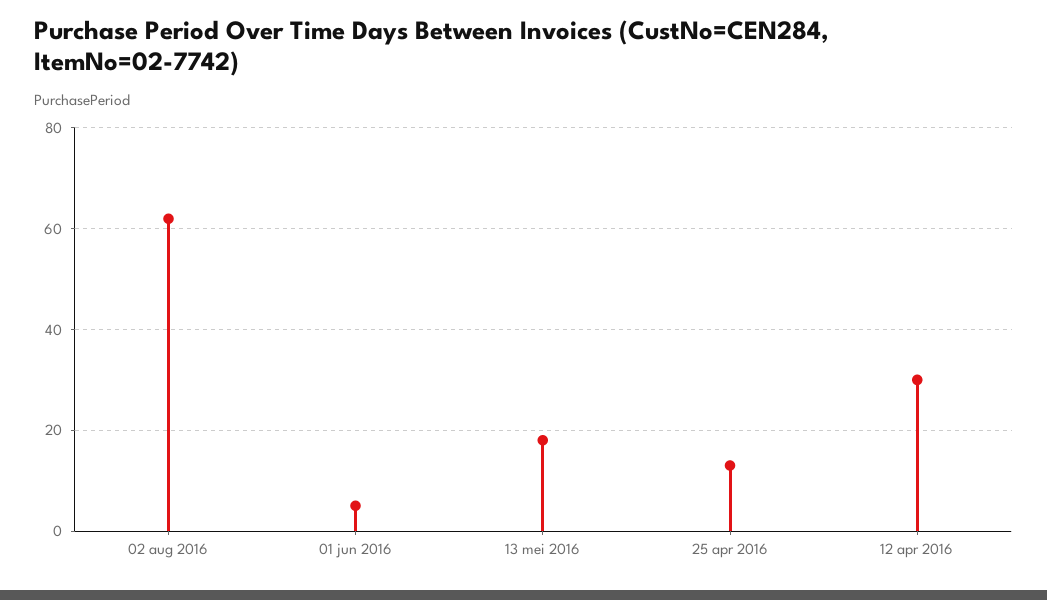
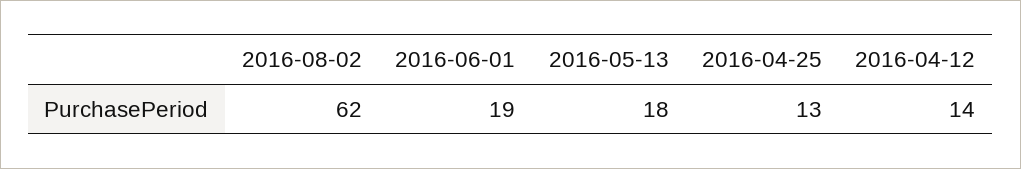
01 jun 2016: 5 -> 19
12 apr 2016: 30 -> 14

